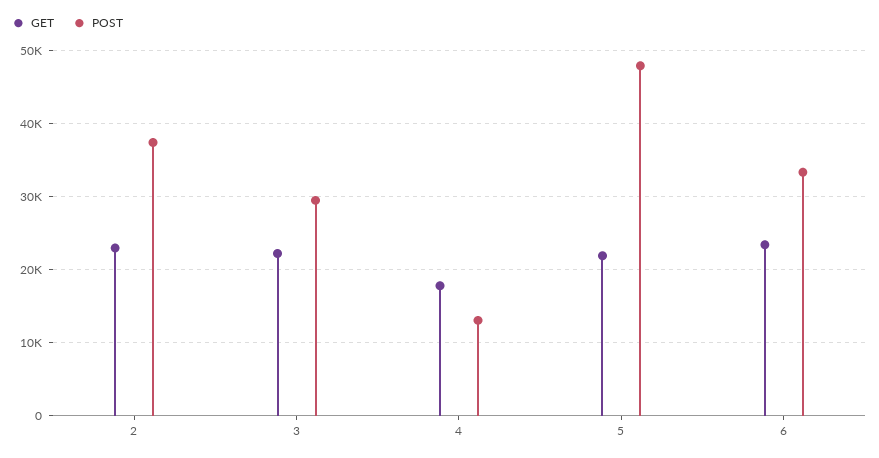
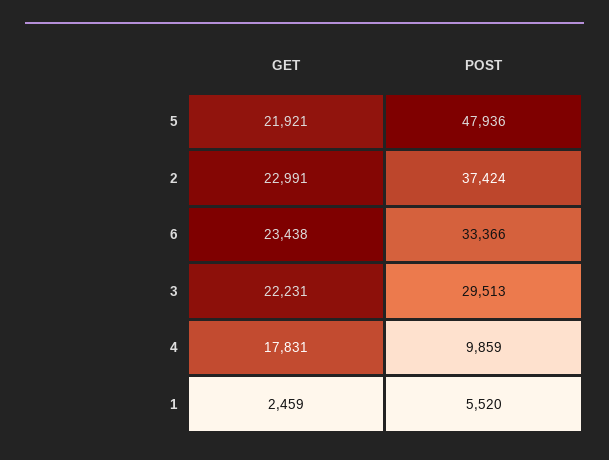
POST, 4: 13000 -> 9859
GET, 1: none -> 2459
POST, 1: none -> 5520

